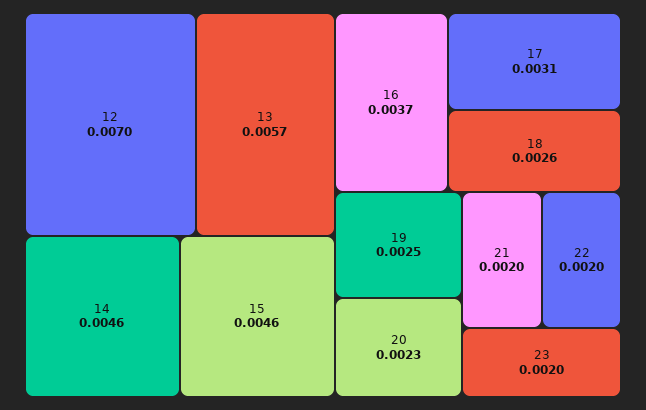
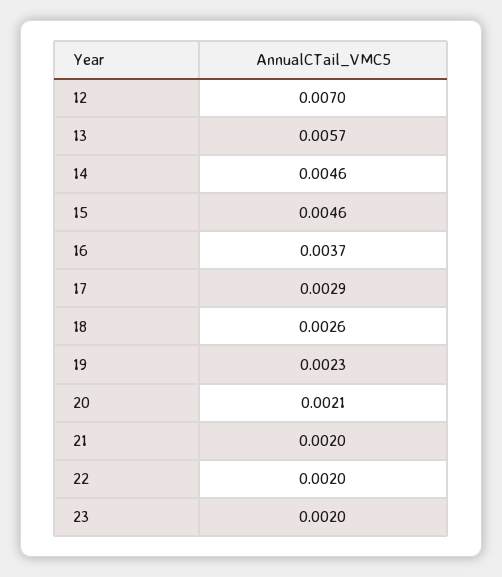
17: 0.0031 -> 0.0029
19: 0.0025 -> 0.0023
20: 0.0023 -> 0.0021

